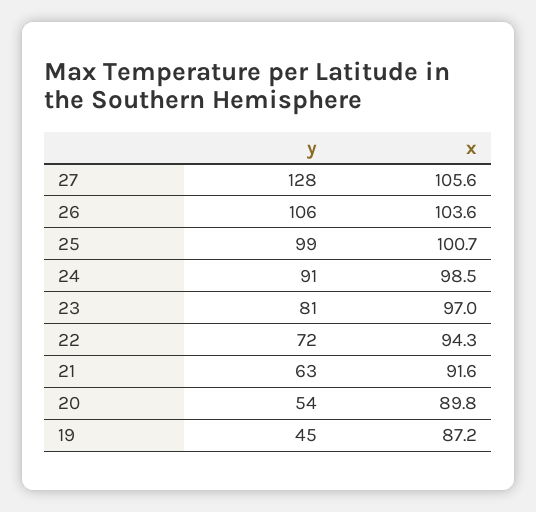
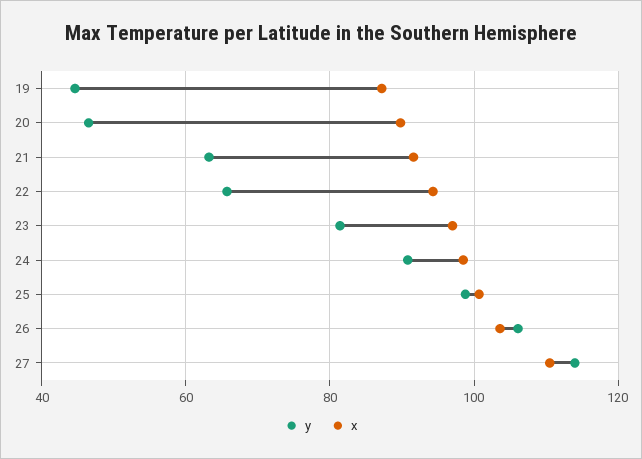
y, 27: 128 -> 114
x, 27: 105.6 -> 110
y, 22: 72 -> 66
y, 20: 54 -> 46

